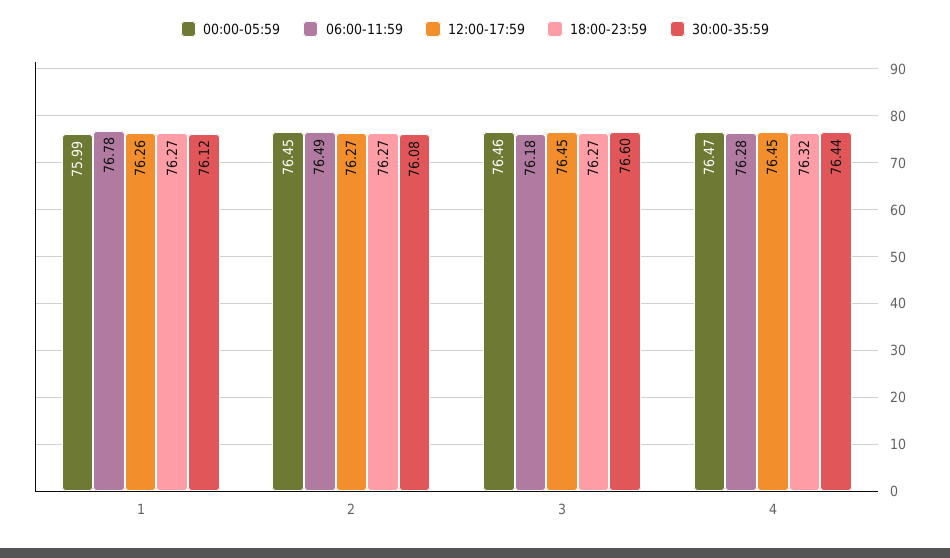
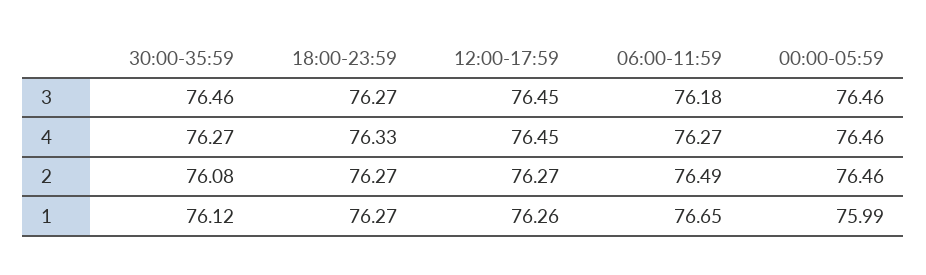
06:00-11:59, 1: 76.78 -> 76.65
00:00-05:59, 2: 76.45 -> 76.46
30:00-35:59, 3: 76.6 -> 76.46
00:00-05:59, 4: 76.47 -> 76.46
06:00-11:59, 4: 76.28 -> 76.27
18:00-23:59, 4: 76.32 -> 76.33
30:00-35:59, 4: 76.44 -> 76.27

